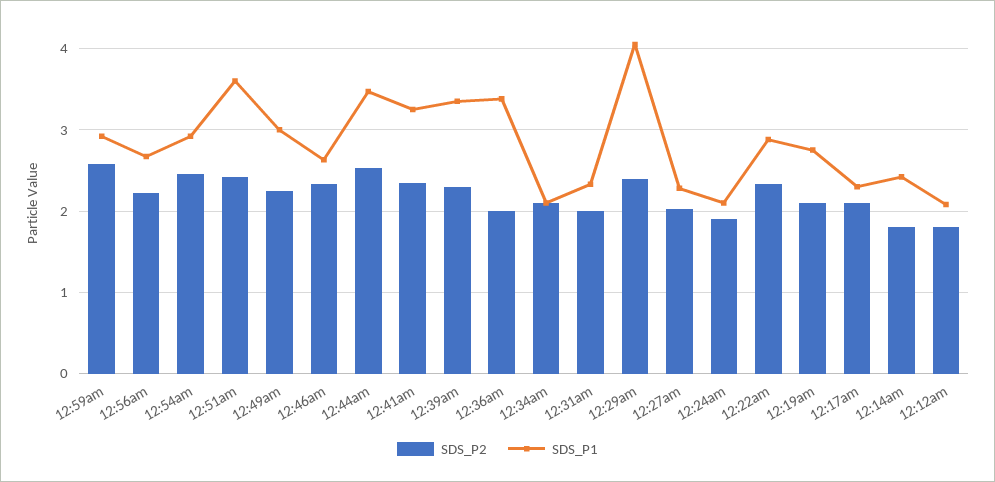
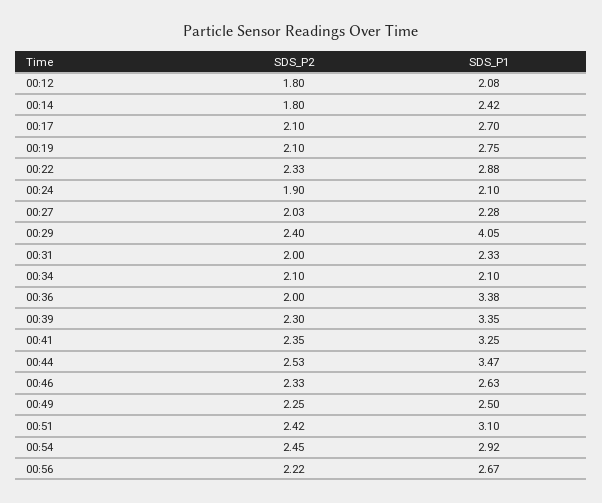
SDS_P2, 12:59am: 2.6 -> none
SDS_P1, 12:59am: 2.9 -> none
SDS_P1, 12:51am: 3.6 -> 3.1
SDS_P1, 12:49am: 3 -> 2.5
SDS_P1, 12:17am: 2.3 -> 2.7

